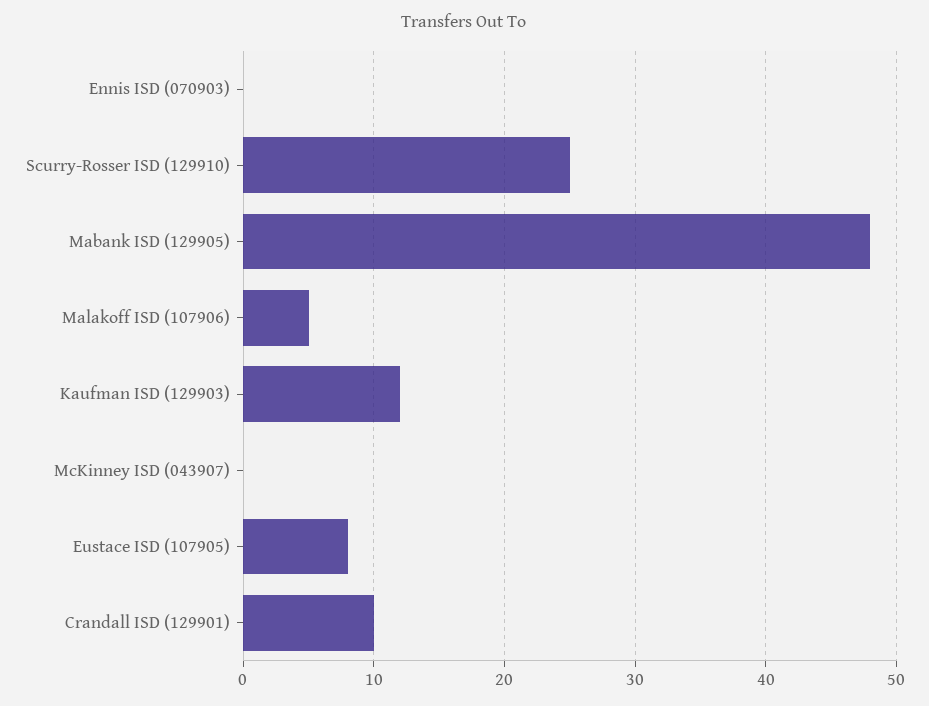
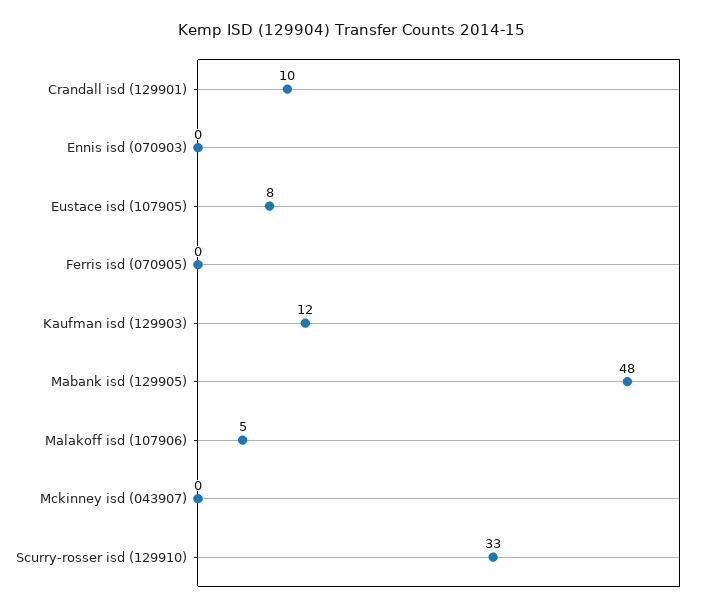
Scurry-Rosser ISD (129910): 25 -> 33
Ferris isd (070905): none -> 0

